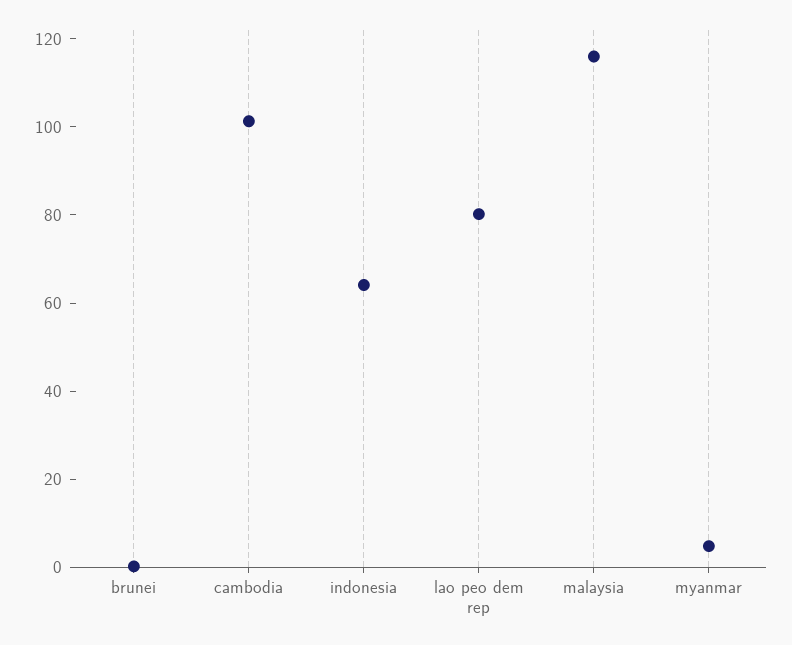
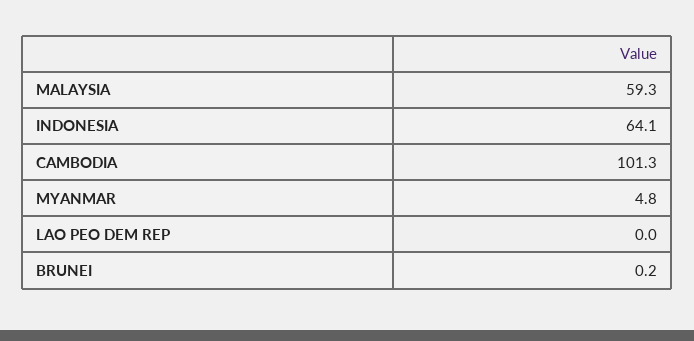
lao peo dem rep: 80 -> 0
malaysia: 115 -> 59.3

